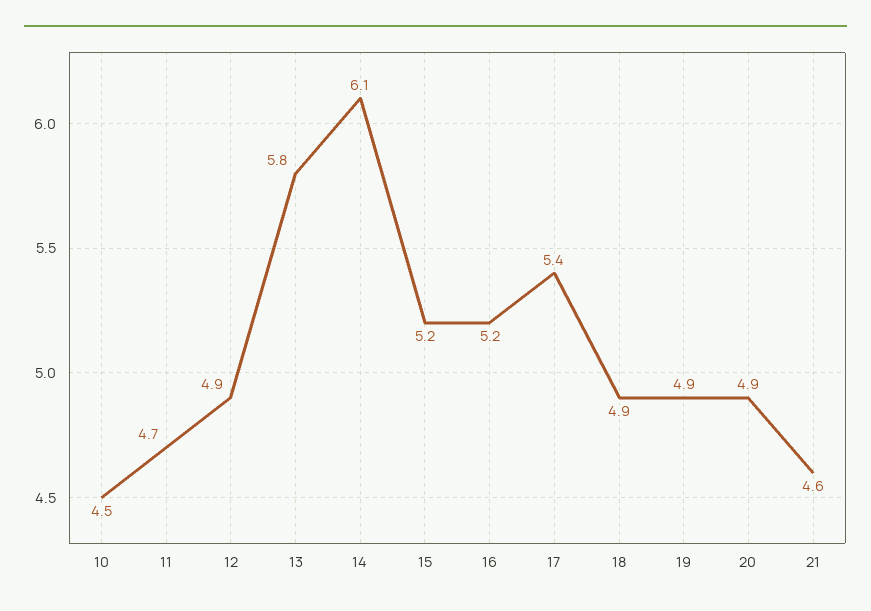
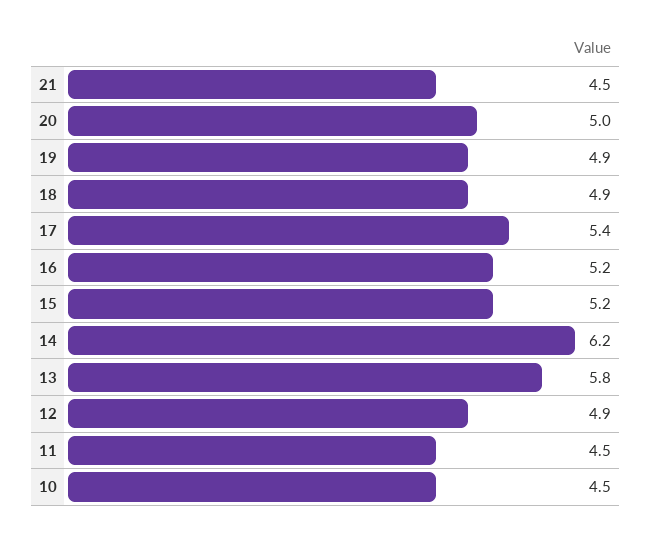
11: 4.7 -> 4.5
14: 6.1 -> 6.2
20: 4.9 -> 5
21: 4.6 -> 4.5

